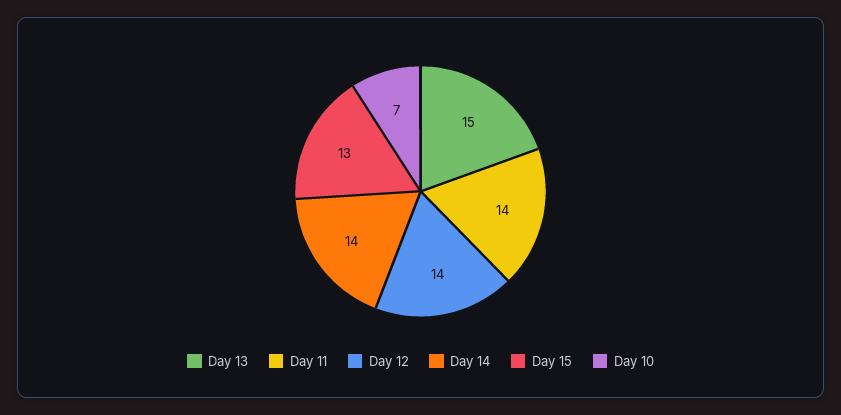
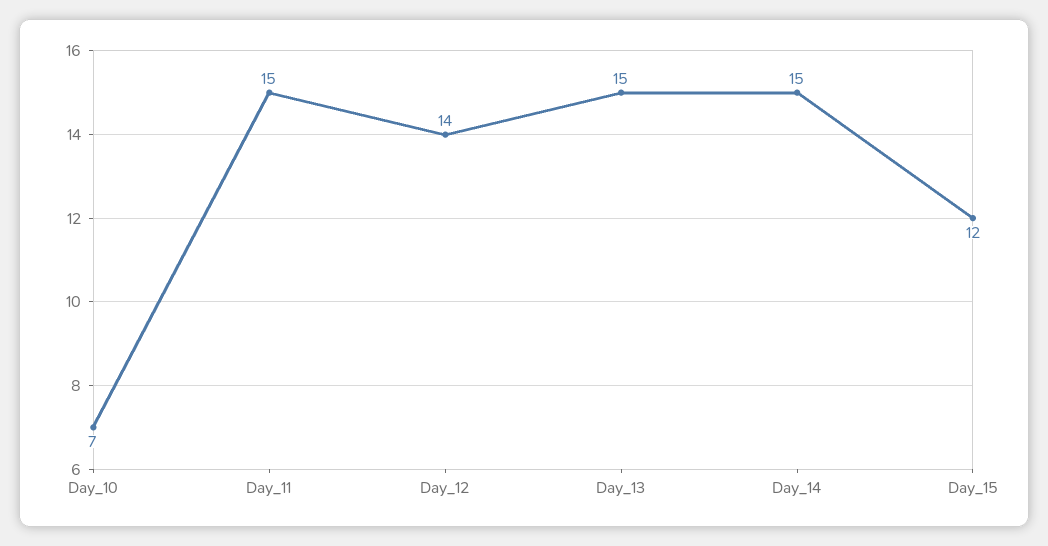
Day 11: 14 -> 15
Day 14: 14 -> 15
Day 15: 13 -> 12

